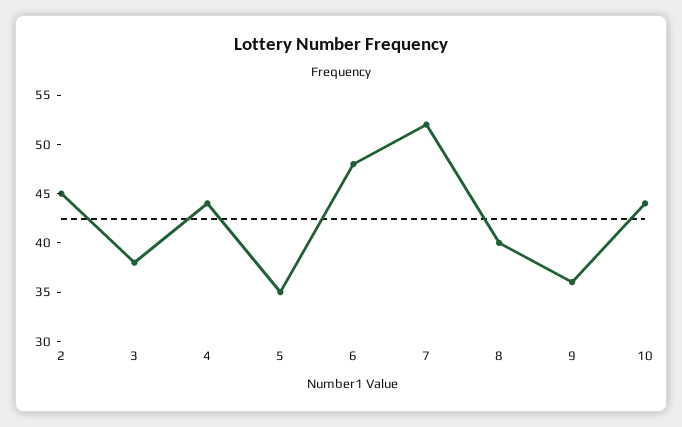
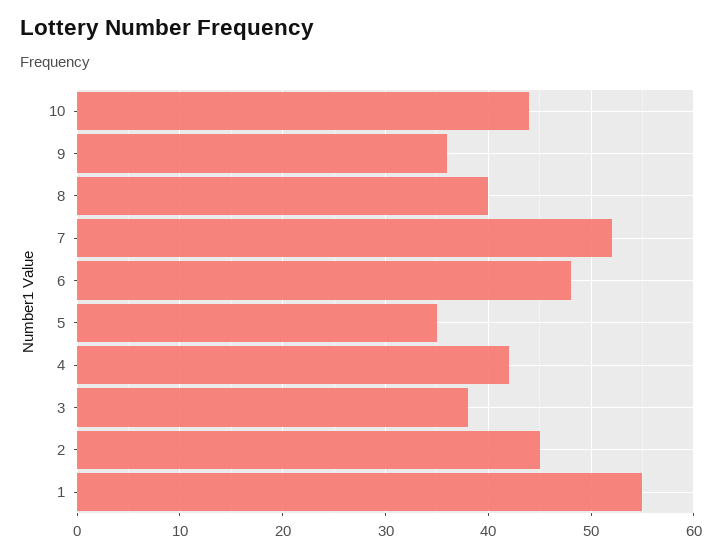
4: 44 -> 42
1: none -> 55

